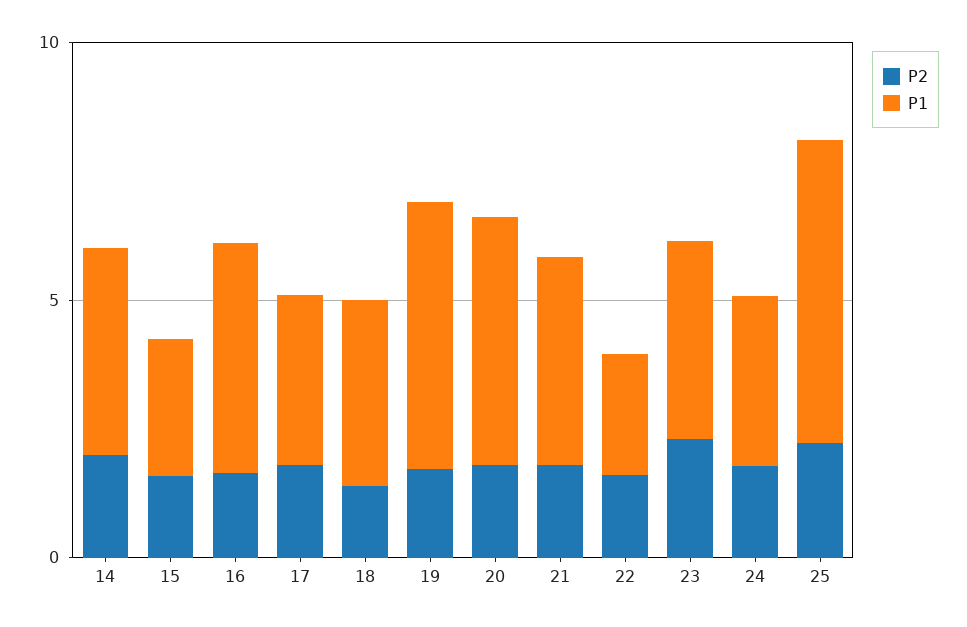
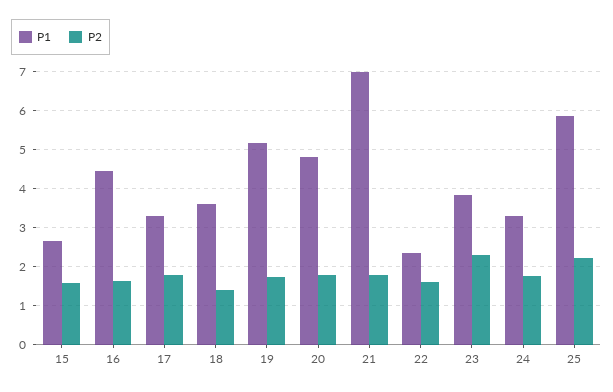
P2, 14: 2 -> none
P1, 14: 4 -> none
P1, 21: 4 -> 7

